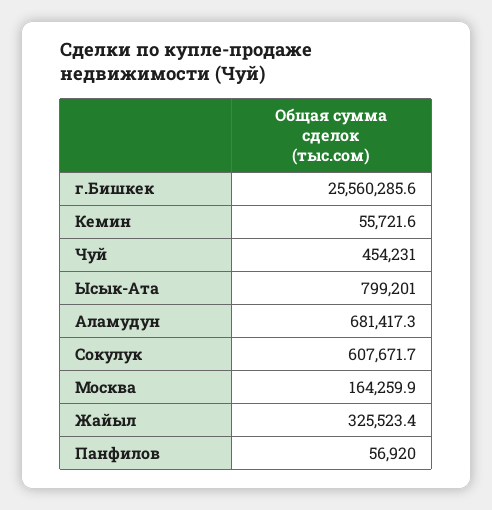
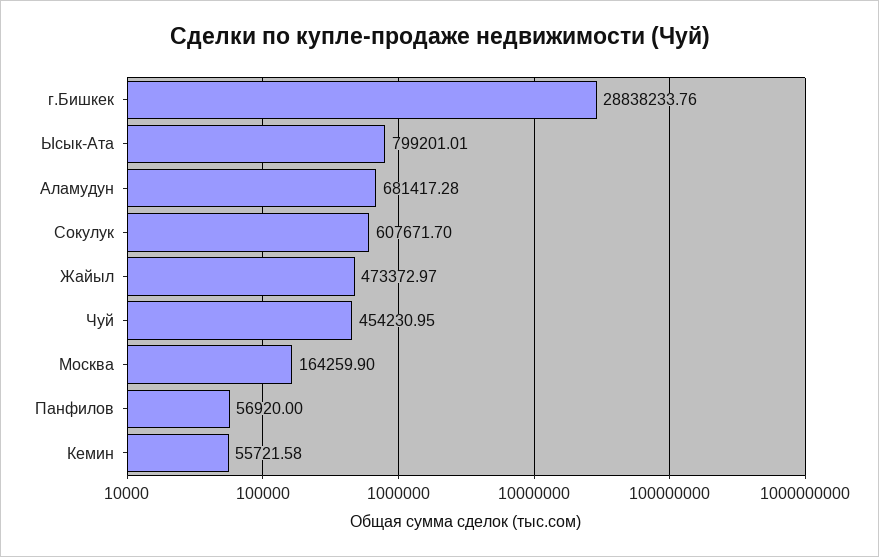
г.Бишкек: 25560285.6 -> 28838233.76
Жайыл: 325523.4 -> 473372.97

